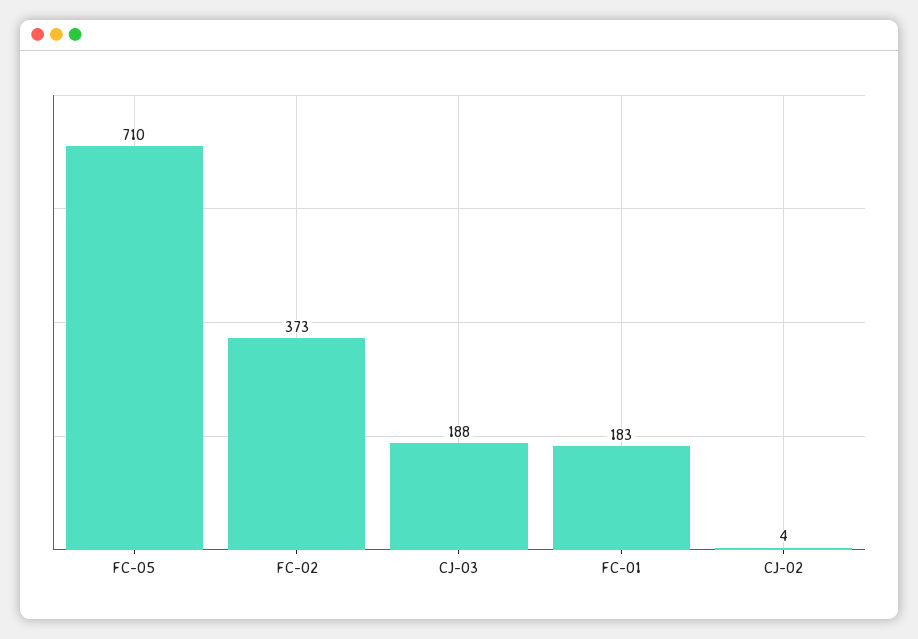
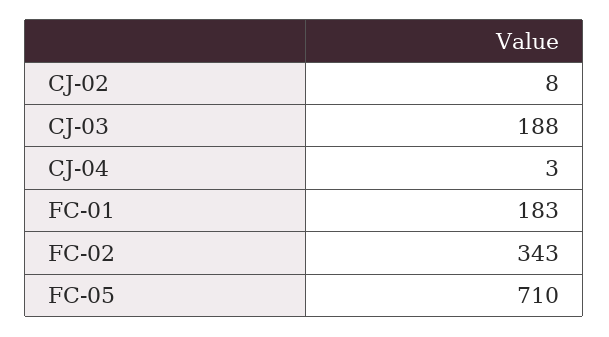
FC-02: 373 -> 343
CJ-02: 4 -> 8
CJ-04: none -> 3

